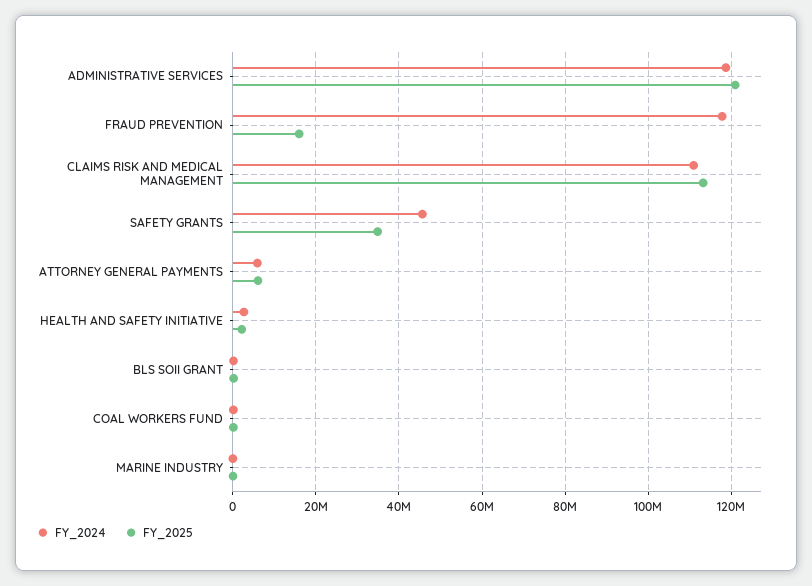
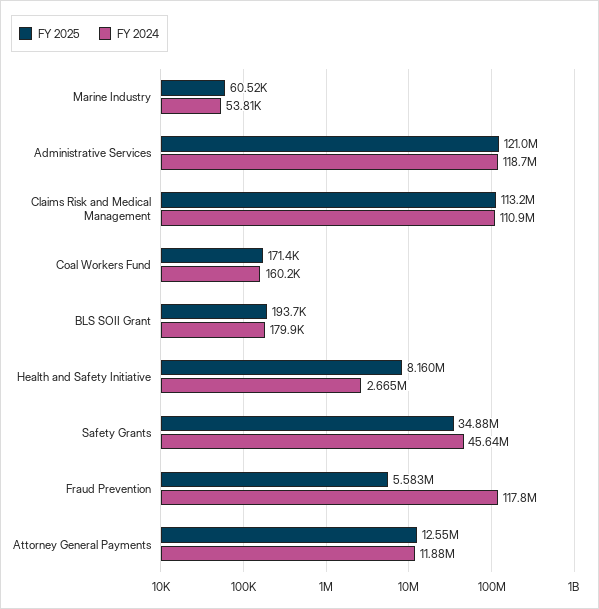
FY_2025, FRAUD PREVENTION: 16000000 -> 5583000
FY_2024, ATTORNEY GENERAL PAYMENTS: 6000000 -> 11880000
FY_2025, ATTORNEY GENERAL PAYMENTS: 6000000 -> 12550000
FY_2025, HEALTH AND SAFETY INITIATIVE: 2000000 -> 8160000

